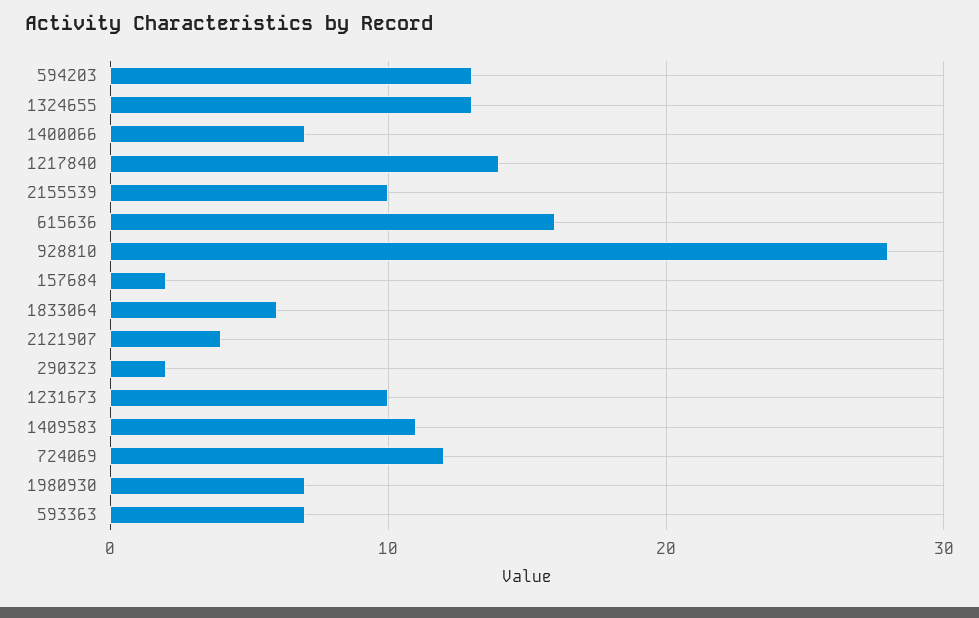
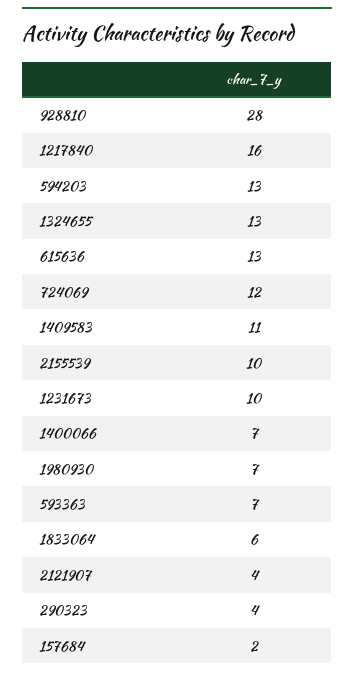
1217840: 14 -> 16
615636: 16 -> 13
290323: 2 -> 4

